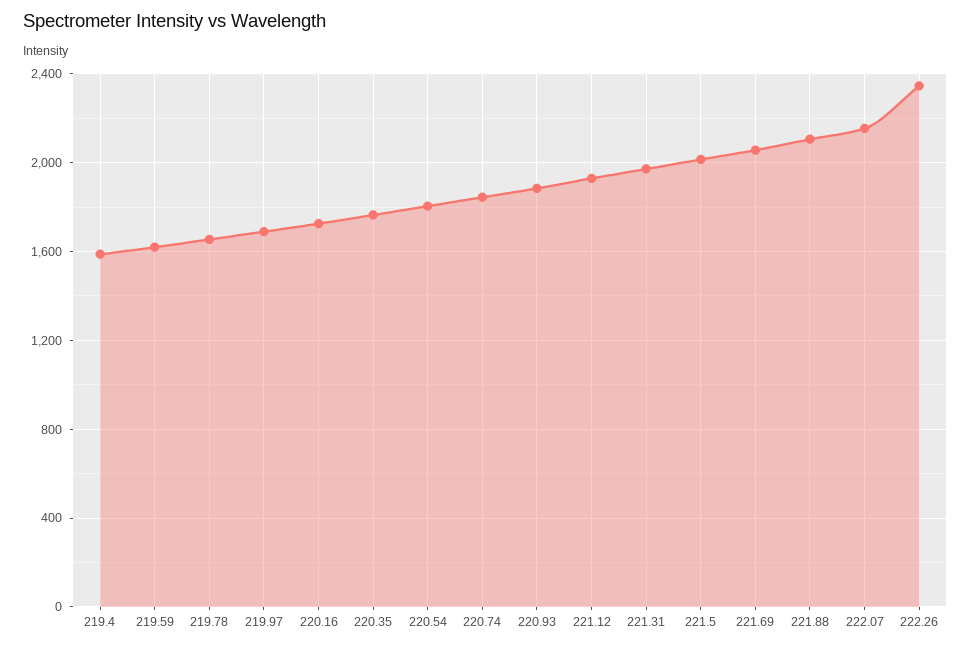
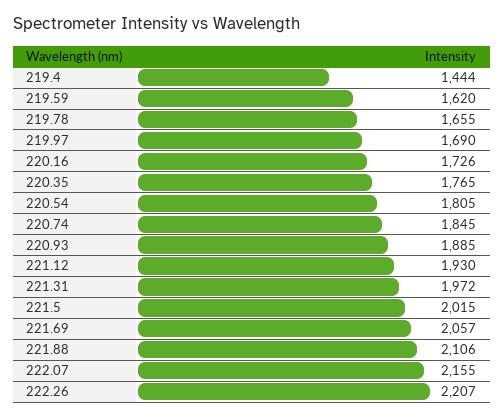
219.4: 1600 -> 1444
222.26: 2350 -> 2207

